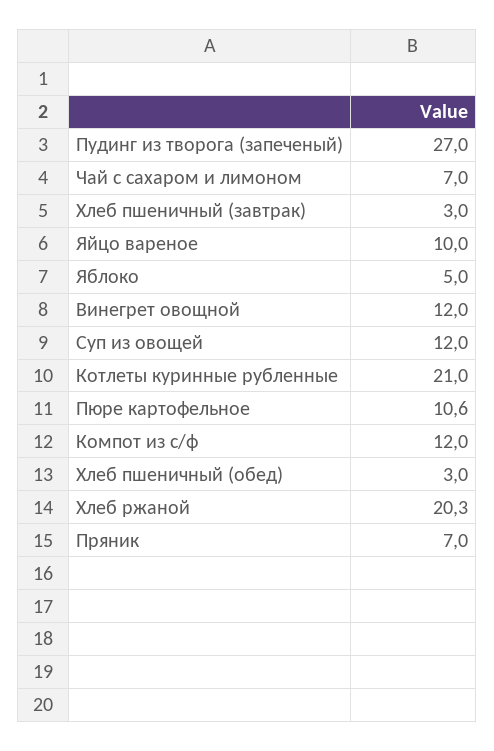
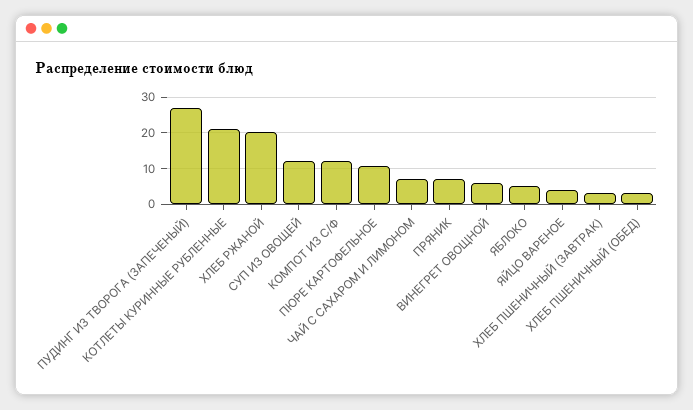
Яйцо вареное: 10 -> 4
Винегрет овощной: 12 -> 6

